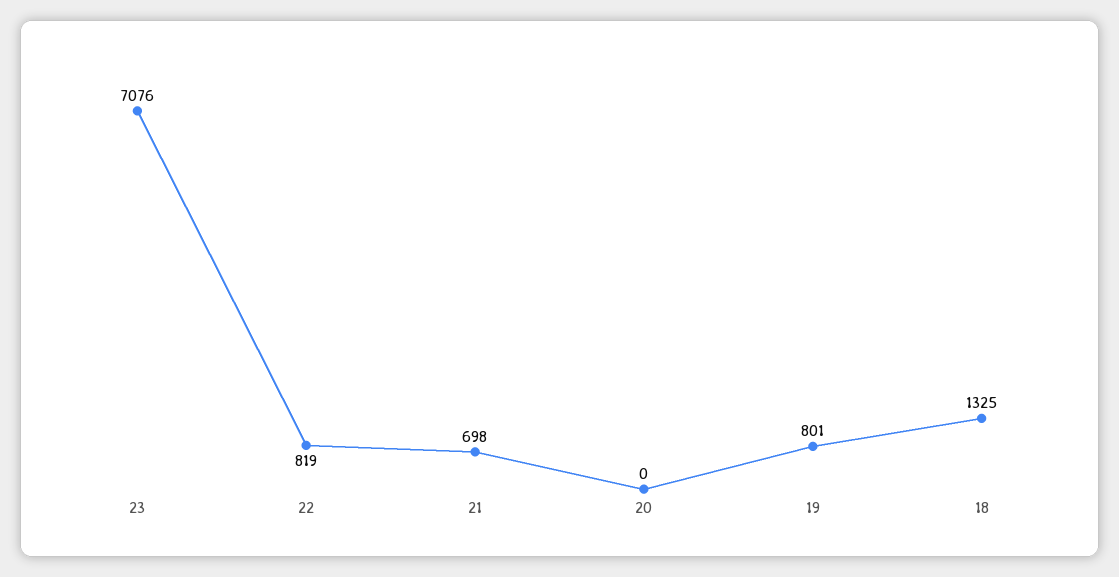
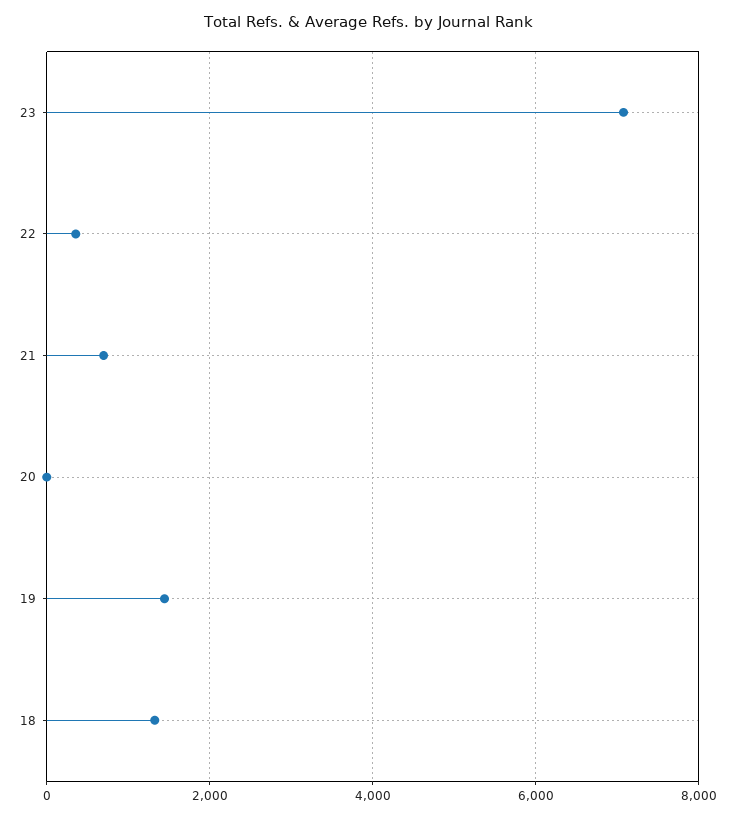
22: 819 -> 400
19: 801 -> 1400

